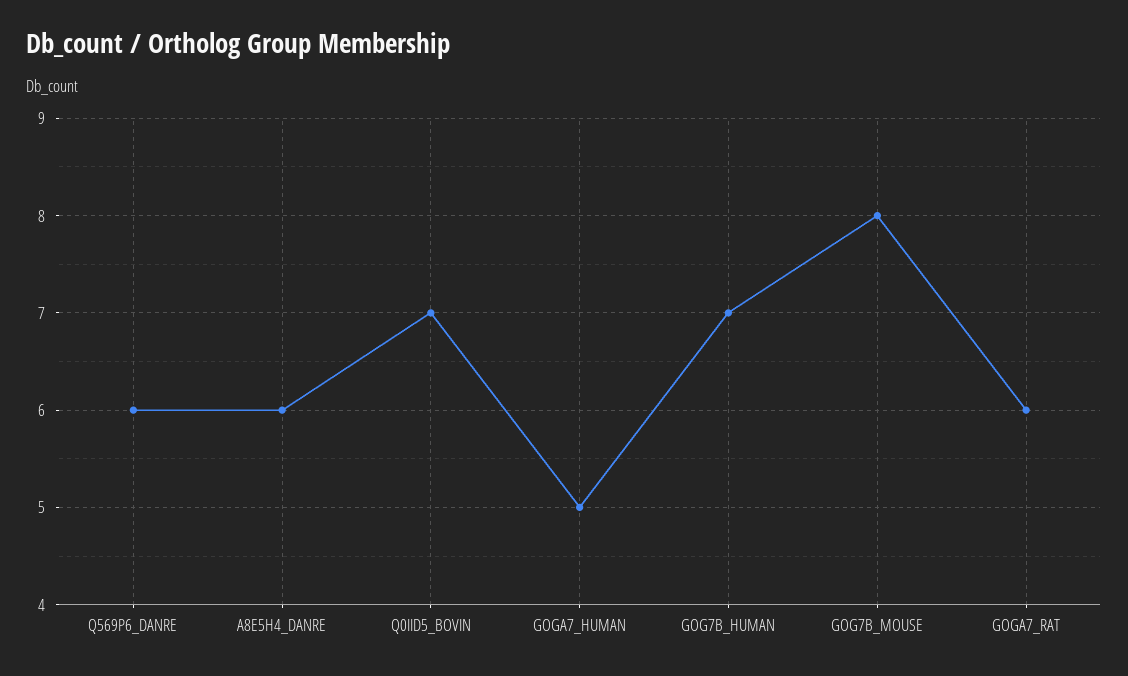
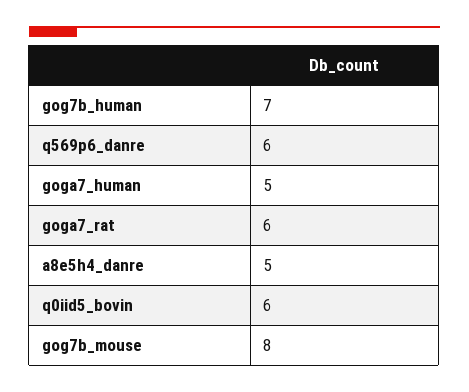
A8E5H4_DANRE: 6 -> 5
Q0IID5_BOVIN: 7 -> 6

